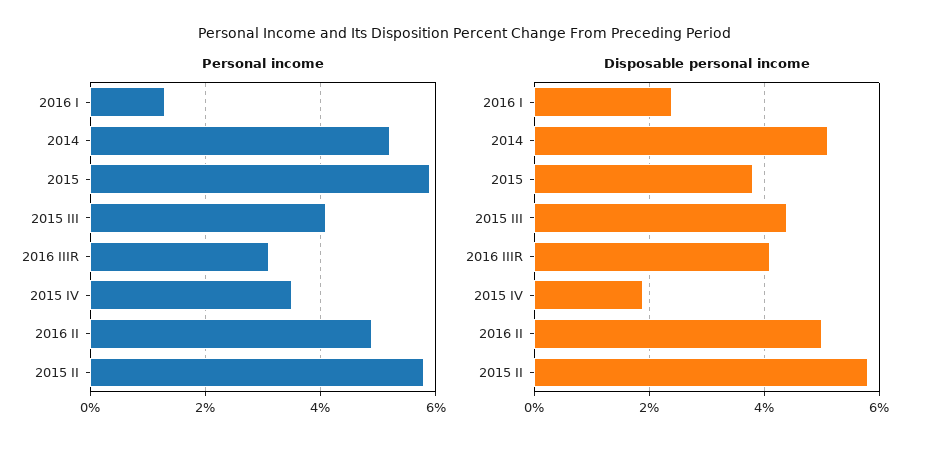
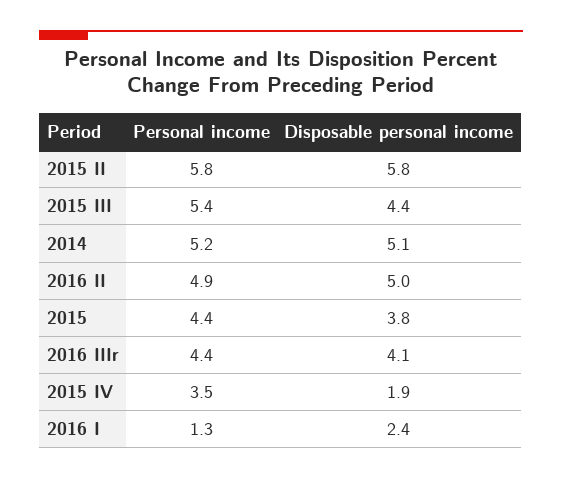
Personal income, 2015: 6 -> 4.4
Personal income, 2015 III: 4 -> 5.4
Personal income, 2016 IIIR: 3 -> 4.4

